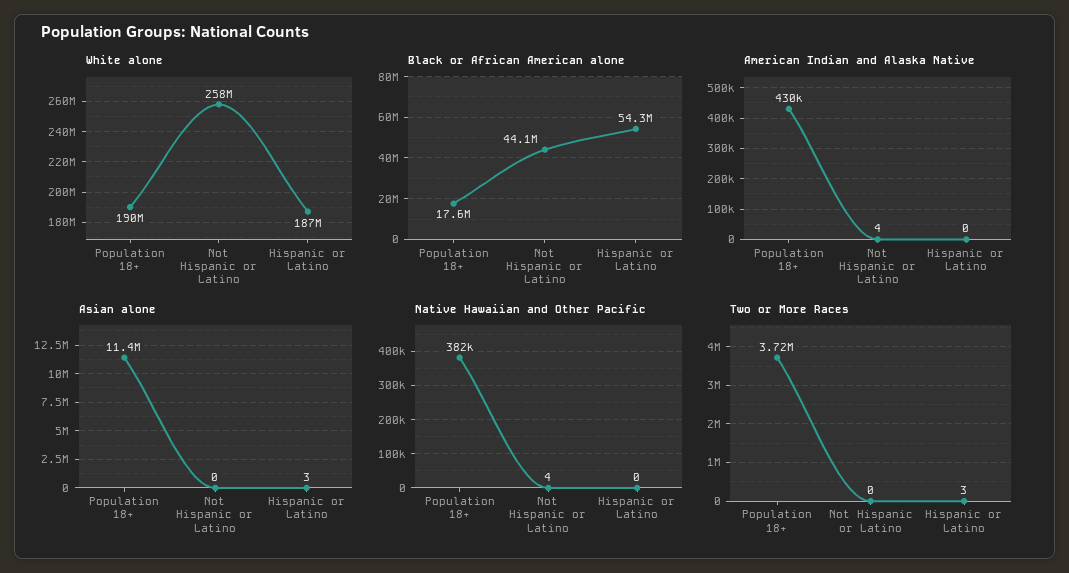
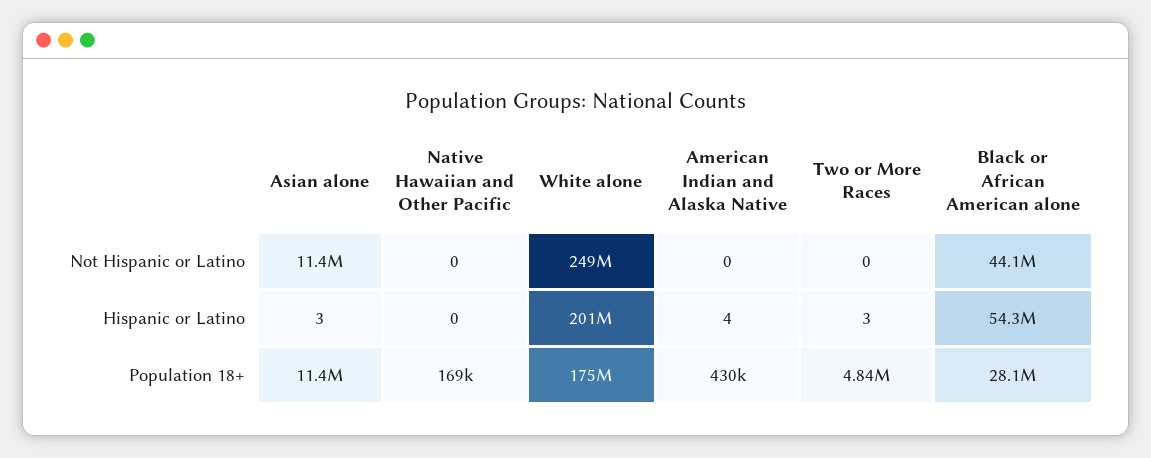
White alone, Population 18+: 190000000 -> 175000000
White alone, Not Hispanic or Latino: 258000000 -> 249000000
White alone, Hispanic or Latino: 187000000 -> 201000000
Black or African American alone, Population 18+: 17600000 -> 28100000
American Indian and Alaska Native, Not Hispanic or Latino: 4 -> 0
American Indian and Alaska Native, Hispanic or Latino: 0 -> 4
Asian alone, Not Hispanic or Latino: 0 -> 11400000
Native Hawaiian and Other Pacific, Population 18+: 382000 -> 169000
Native Hawaiian and Other Pacific, Not Hispanic or Latino: 4 -> 0
Two or More Races, Population 18+: 3720000 -> 4840000

